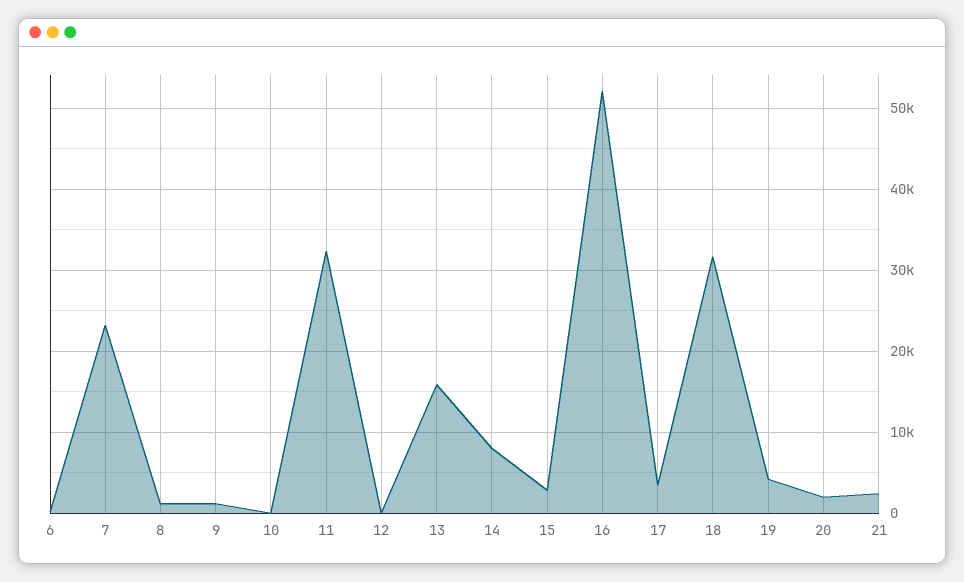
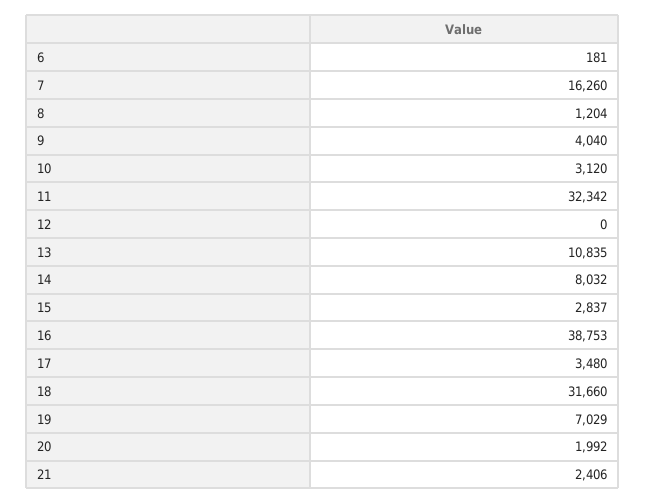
7: 23000 -> 16260
9: 1000 -> 4040
10: 0 -> 3120
13: 16000 -> 10835
16: 52000 -> 38753
19: 4000 -> 7029

